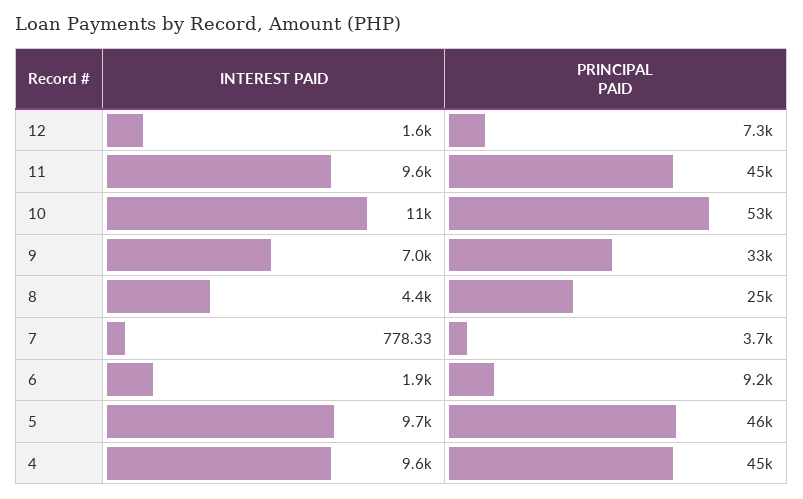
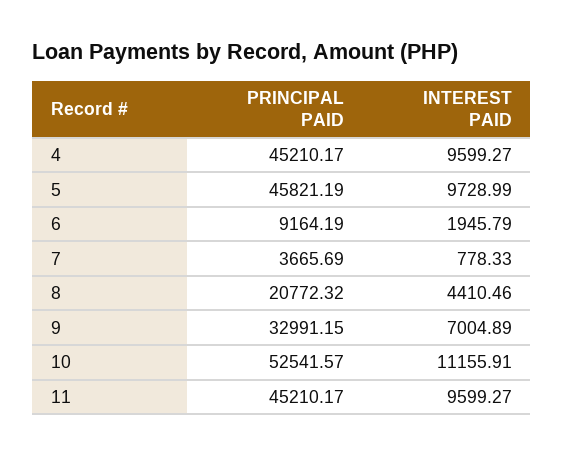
INTEREST PAID, 12: 1600 -> none
PRINCIPAL PAID, 12: 7300 -> none
PRINCIPAL PAID, 8: 25000 -> 20772.32

